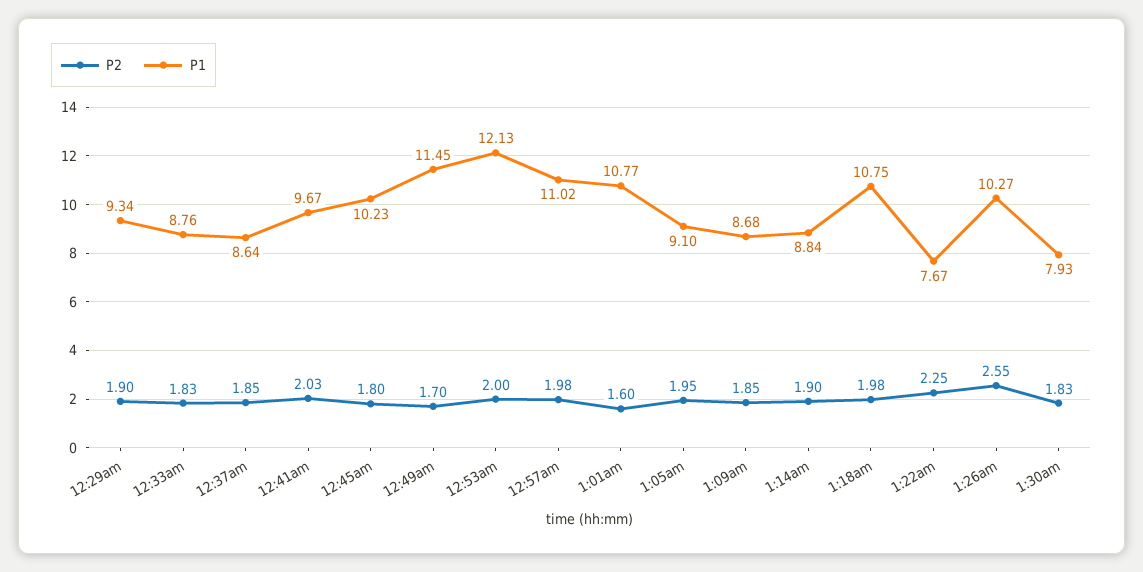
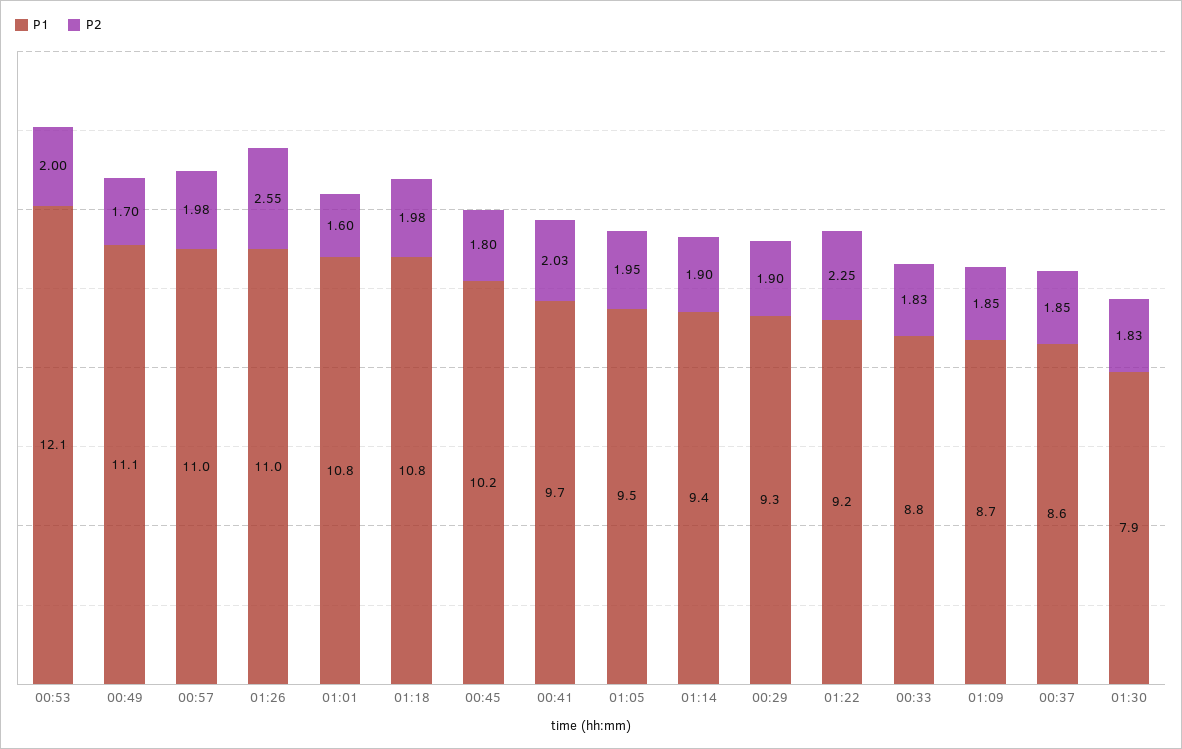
P1, 12:49am: 11.45 -> 11.1
P1, 1:05am: 9.1 -> 9.5
P1, 1:14am: 8.84 -> 9.4
P1, 1:22am: 7.67 -> 9.2
P1, 1:26am: 10.27 -> 11

